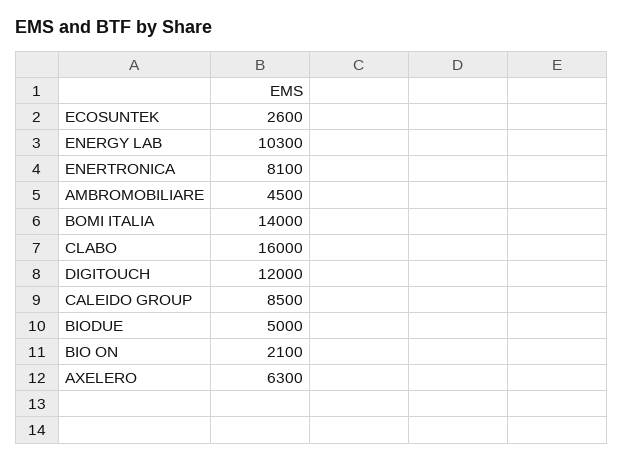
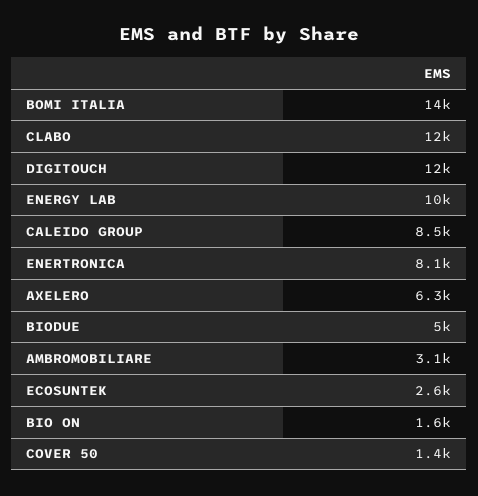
AMBROMOBILIARE: 4500 -> 3100
CLABO: 16000 -> 12000
BIO ON: 2100 -> 1600
COVER 50: none -> 1400

